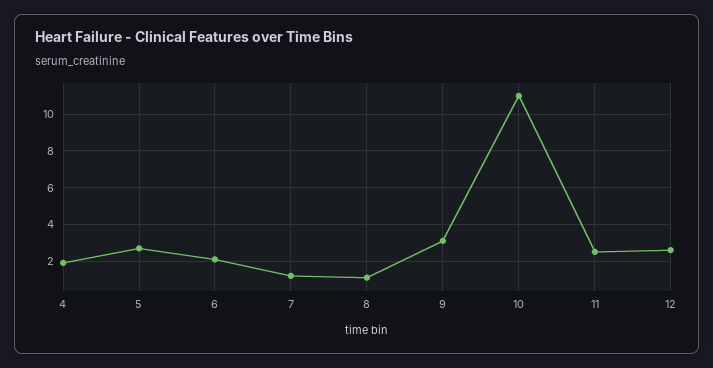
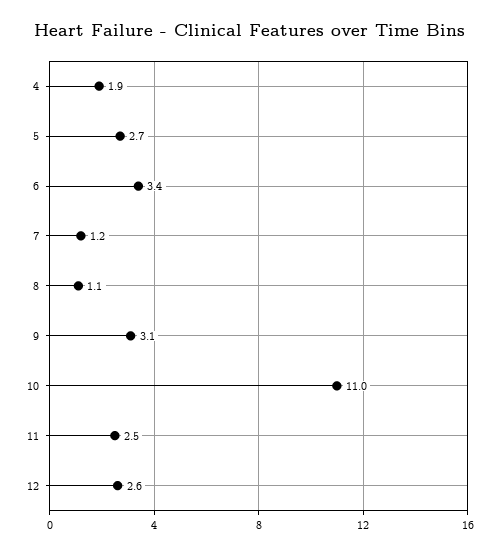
6: 2 -> 3.4

